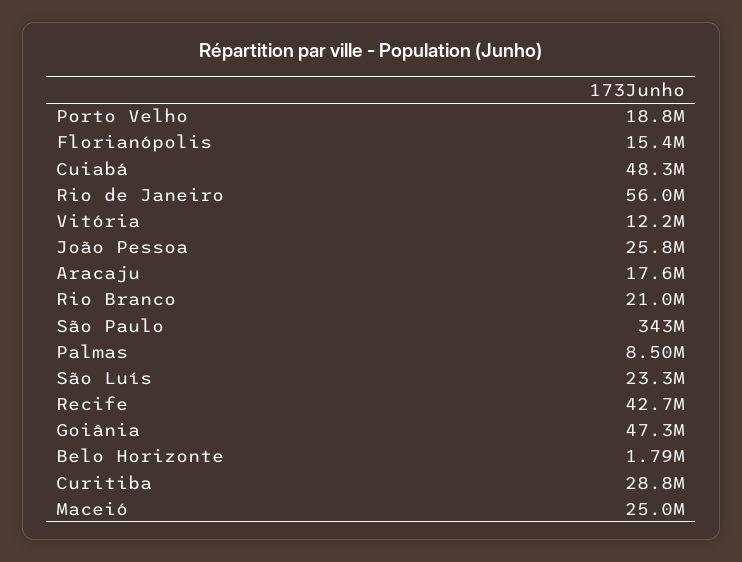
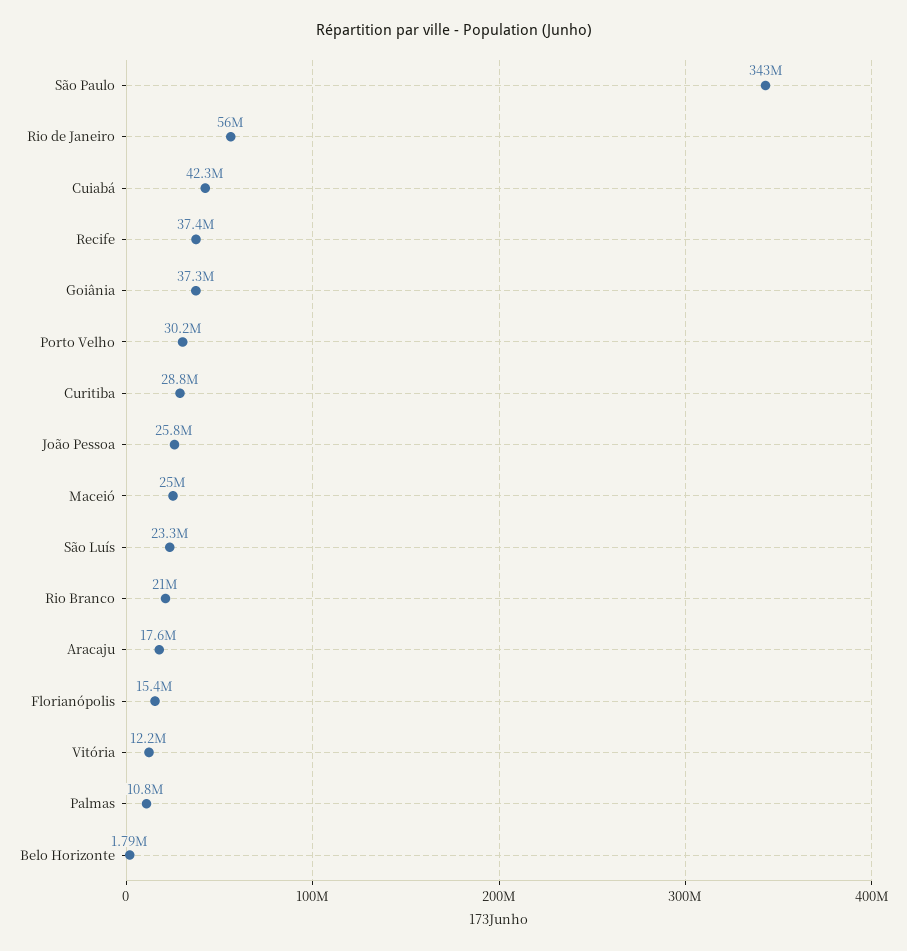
Porto Velho: 18800000 -> 30200000
Cuiabá: 48300000 -> 42300000
Palmas: 8500000 -> 10800000
Recife: 42700000 -> 37400000
Goiânia: 47300000 -> 37300000

